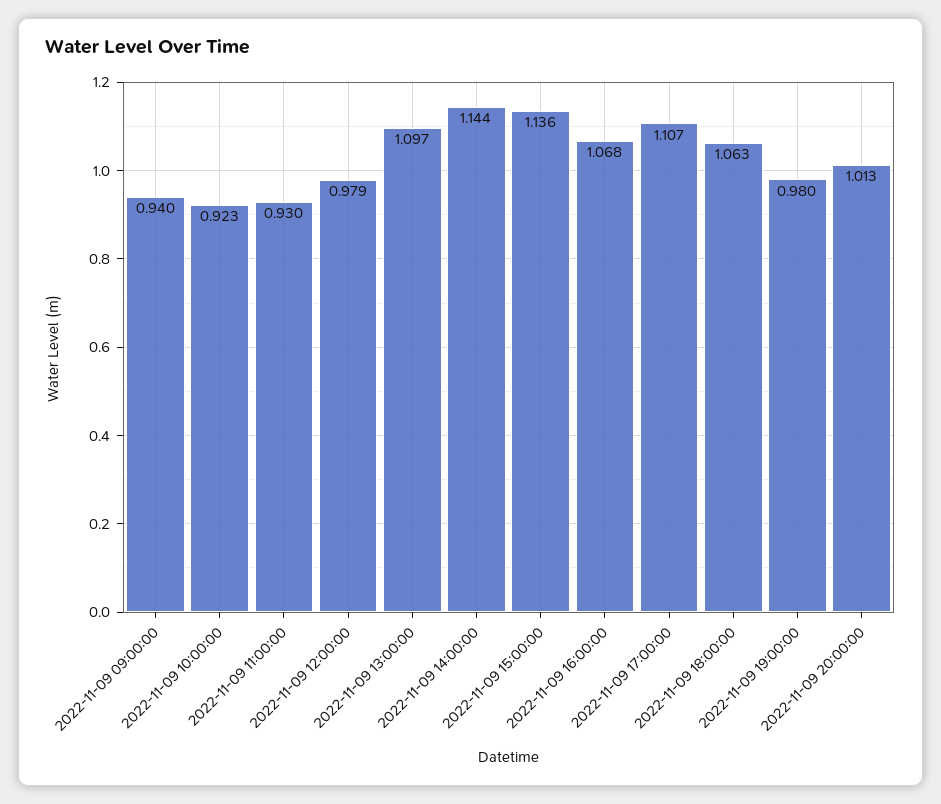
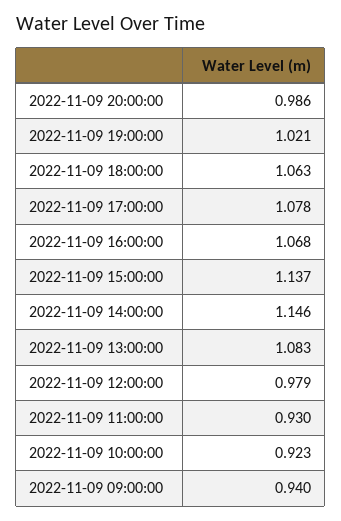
2022-11-09 13:00:00: 1.097 -> 1.083
2022-11-09 14:00:00: 1.144 -> 1.146
2022-11-09 15:00:00: 1.136 -> 1.137
2022-11-09 17:00:00: 1.107 -> 1.078
2022-11-09 19:00:00: 0.98 -> 1.021
2022-11-09 20:00:00: 1.013 -> 0.986

